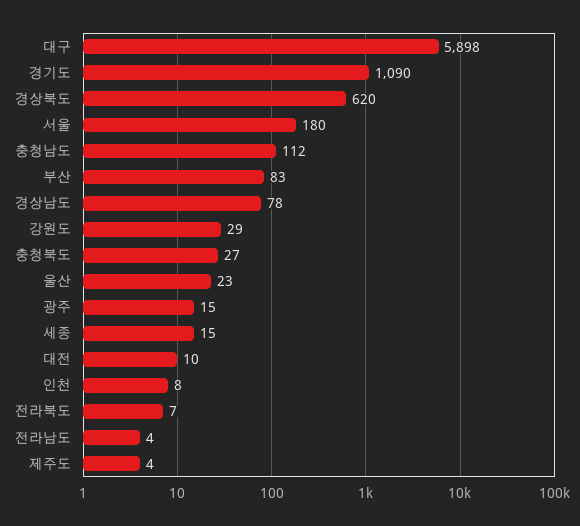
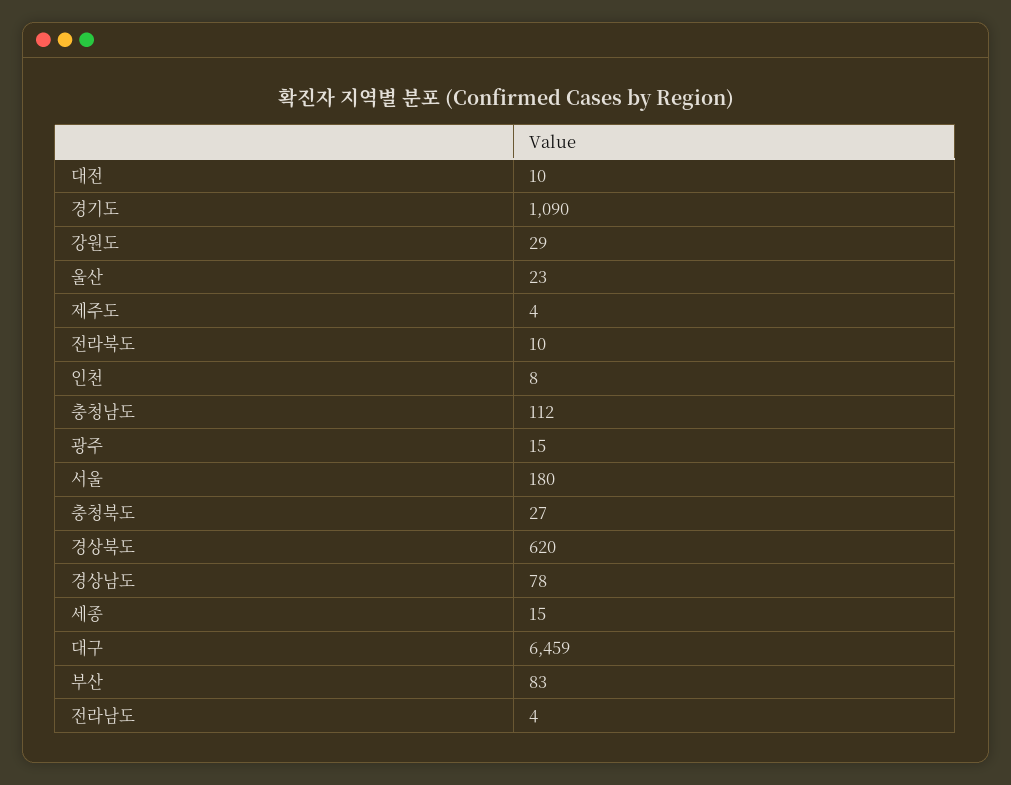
대구: 5898 -> 6459
전라북도: 7 -> 10

